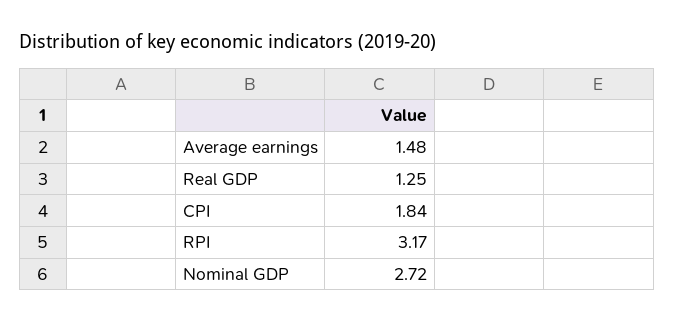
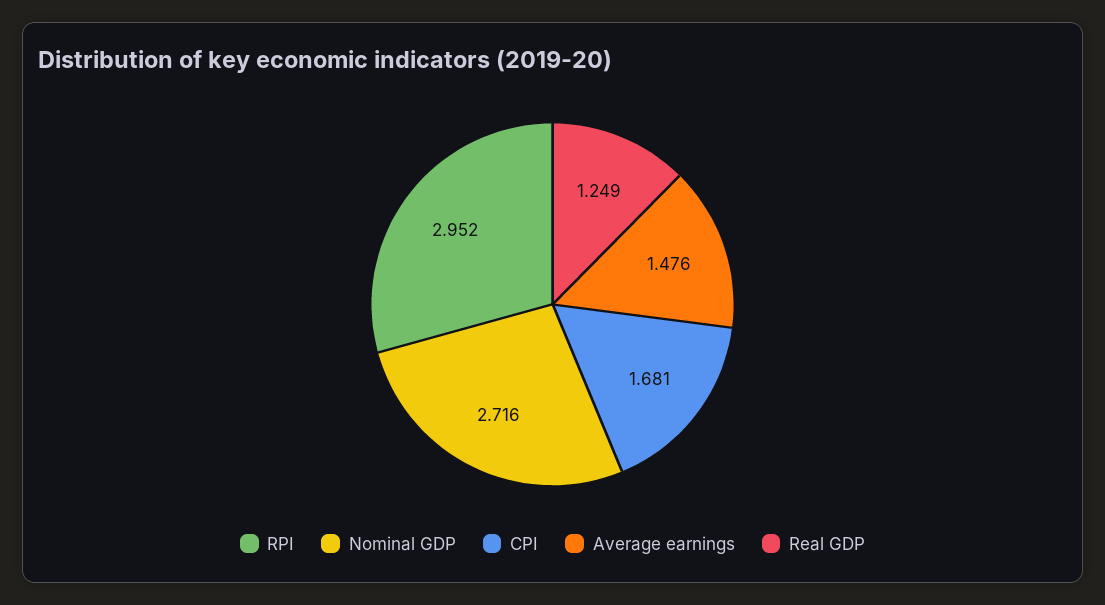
CPI: 1.84 -> 1.681
RPI: 3.17 -> 2.952

